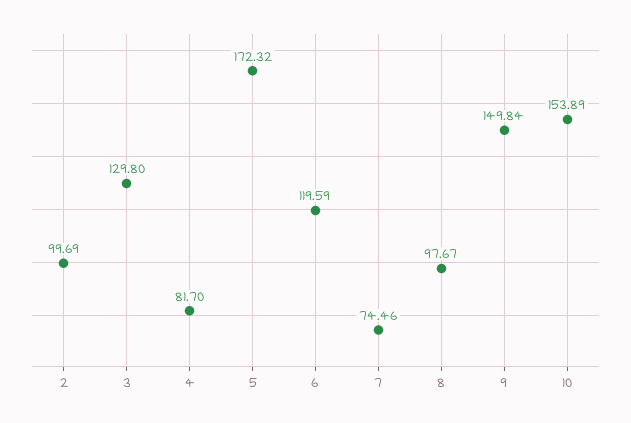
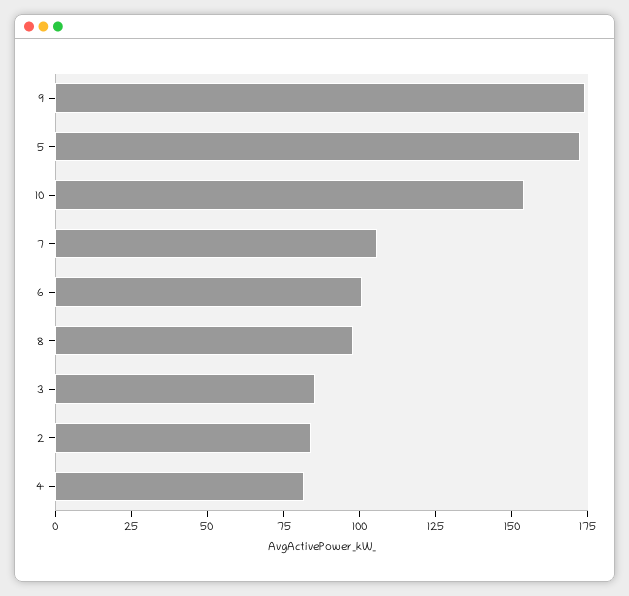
2: 99.69 -> 85
3: 129.8 -> 85
6: 119.59 -> 100
7: 74.46 -> 105
9: 149.84 -> 175

